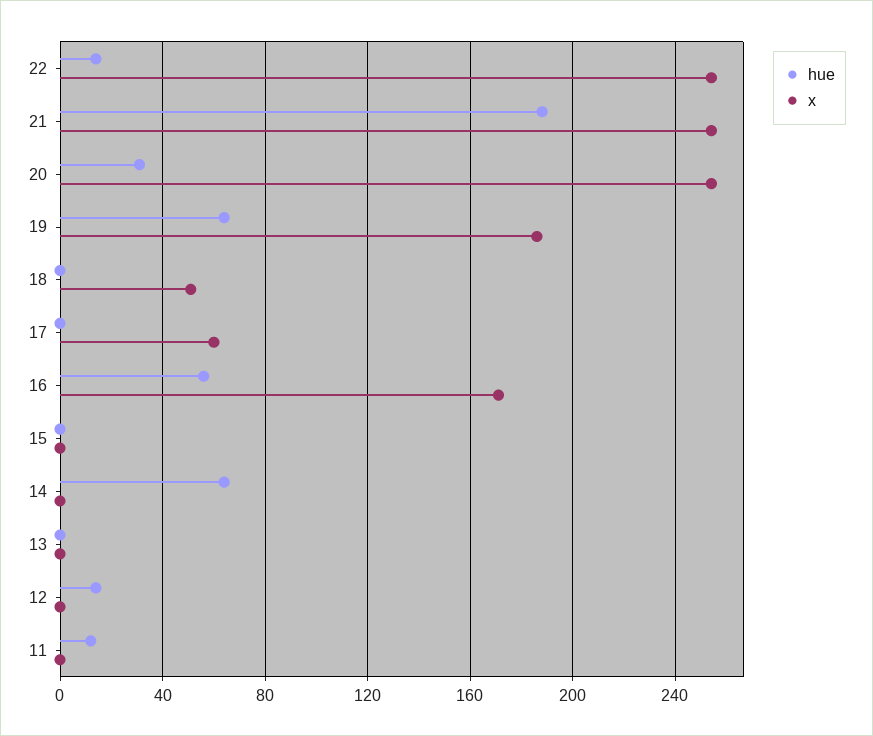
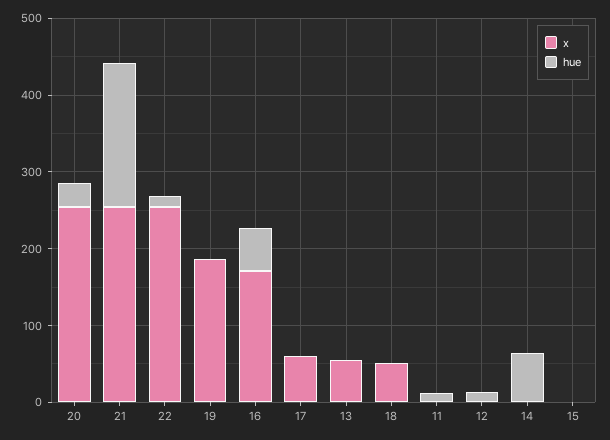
hue, 19: 65 -> 0
x, 13: 0 -> 60

